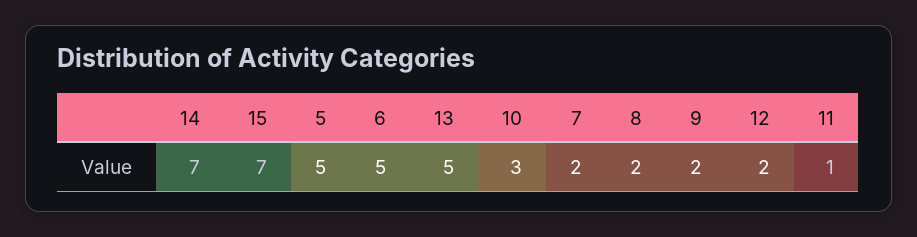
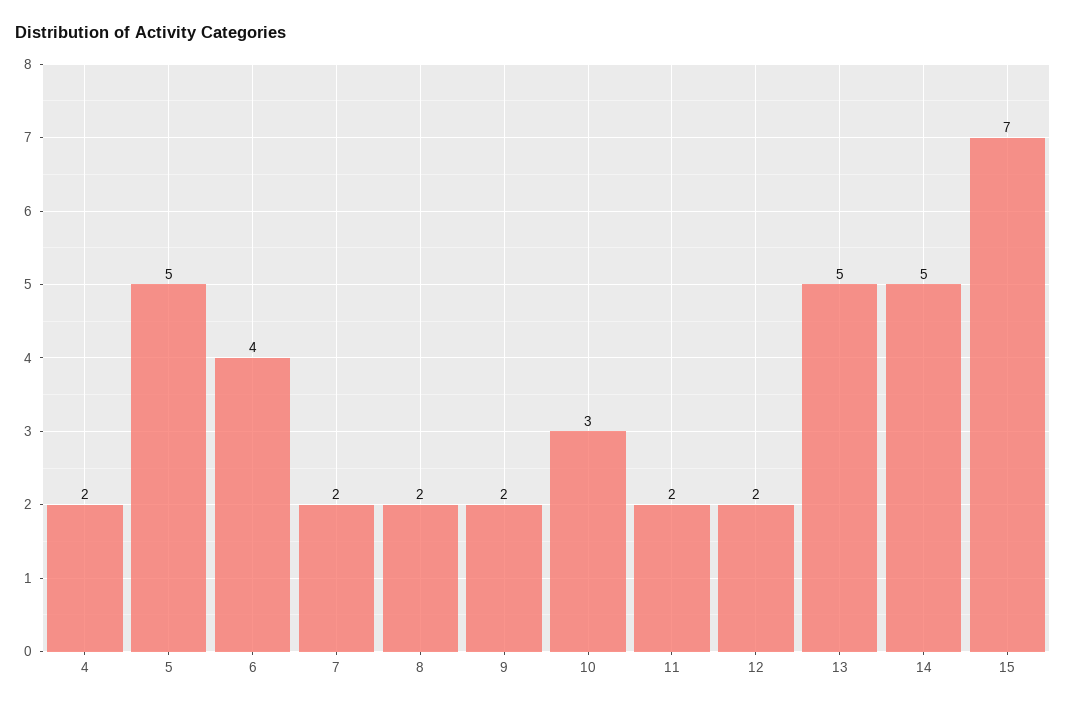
14: 7 -> 5
6: 5 -> 4
11: 1 -> 2
4: none -> 2

